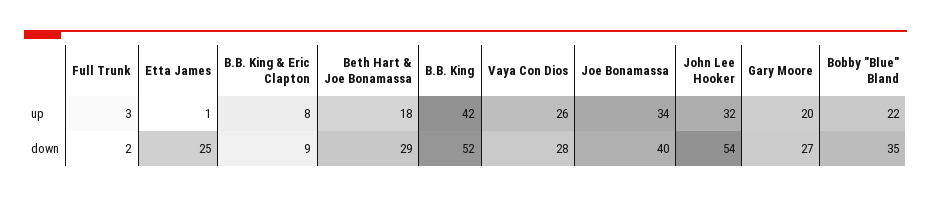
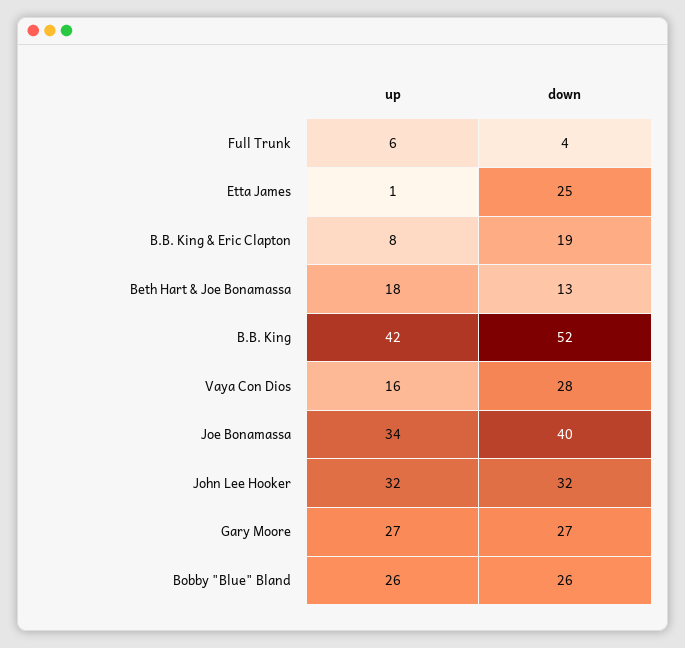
Full Trunk, up: 3 -> 6
Vaya Con Dios, up: 26 -> 16
Gary Moore, up: 20 -> 27
Bobby "Blue" Bland, up: 22 -> 26
Full Trunk, down: 2 -> 4
B.B. King & Eric Clapton, down: 9 -> 19
Beth Hart & Joe Bonamassa, down: 29 -> 13
John Lee Hooker, down: 54 -> 32
Bobby "Blue" Bland, down: 35 -> 26

